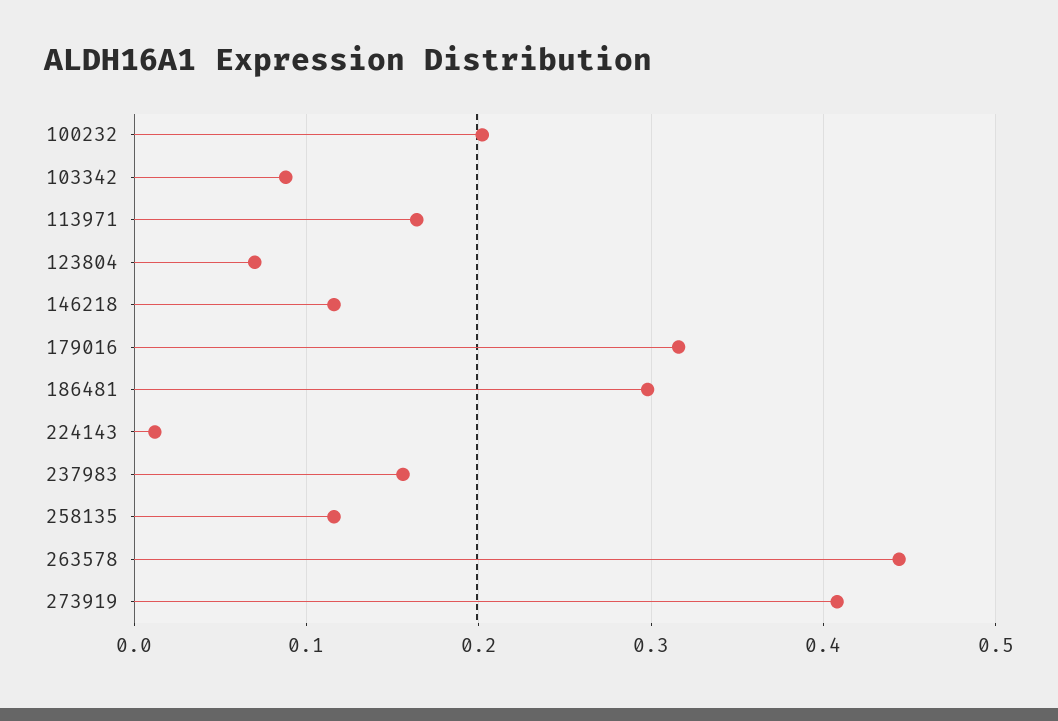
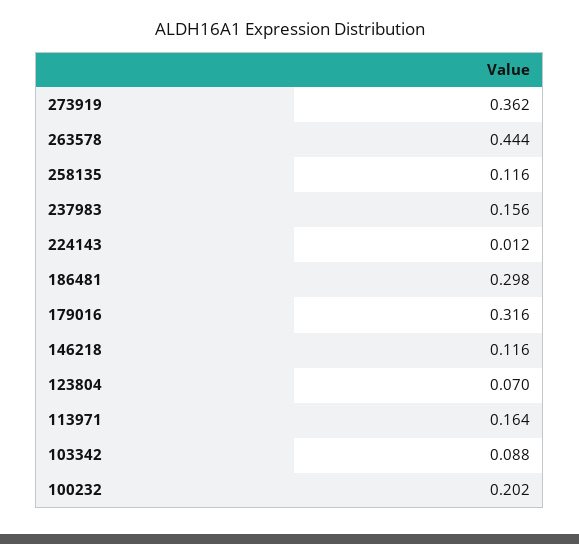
273919: 0.41 -> 0.362

